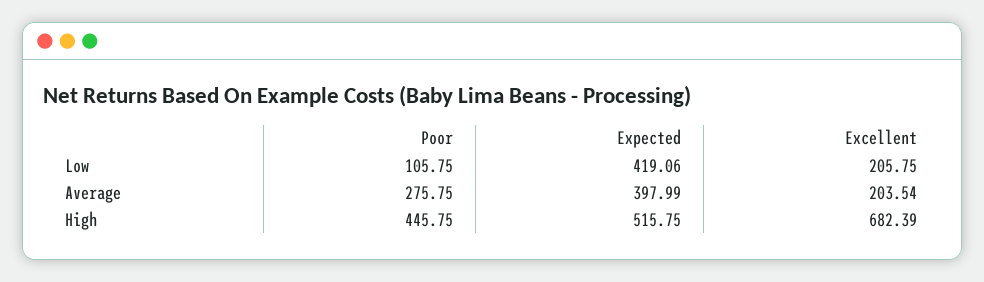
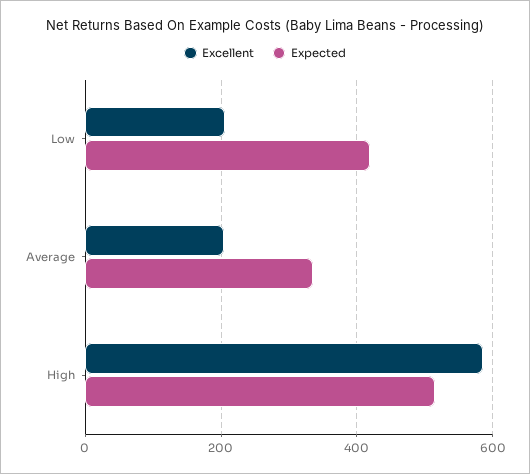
Poor, Low: 105.75 -> none
Poor, Average: 275.75 -> none
Expected, Average: 397.99 -> 340
Poor, High: 445.75 -> none
Excellent, High: 682.39 -> 580

